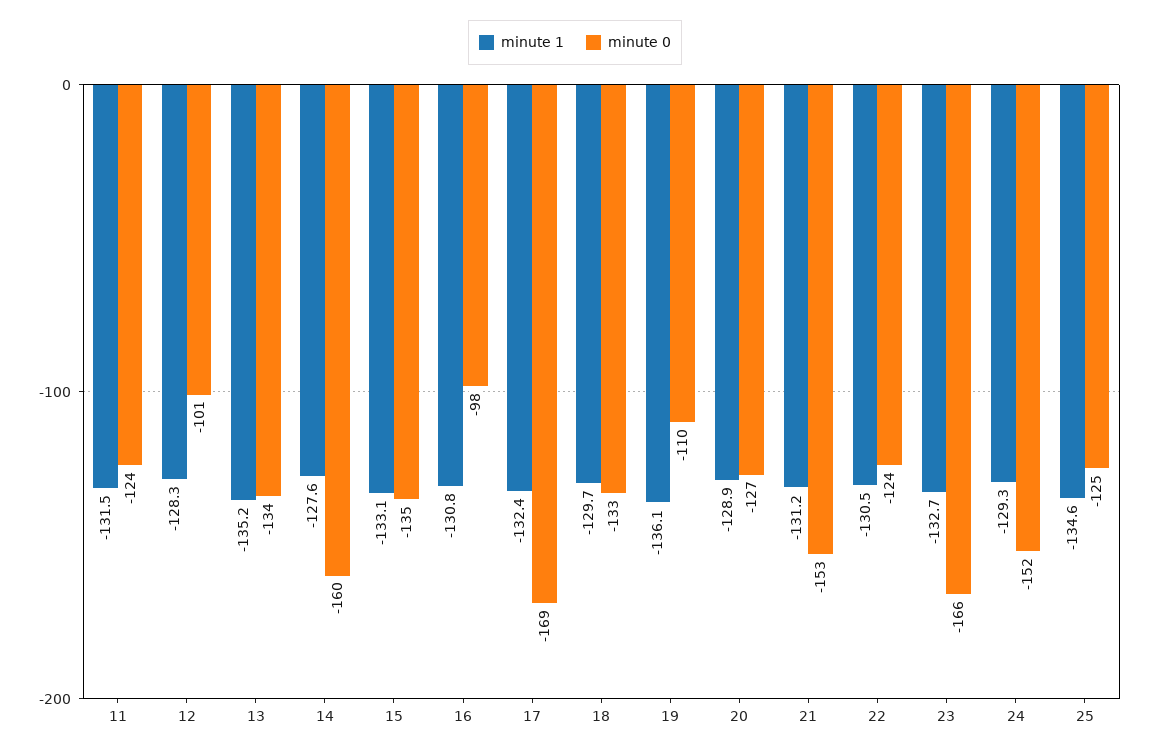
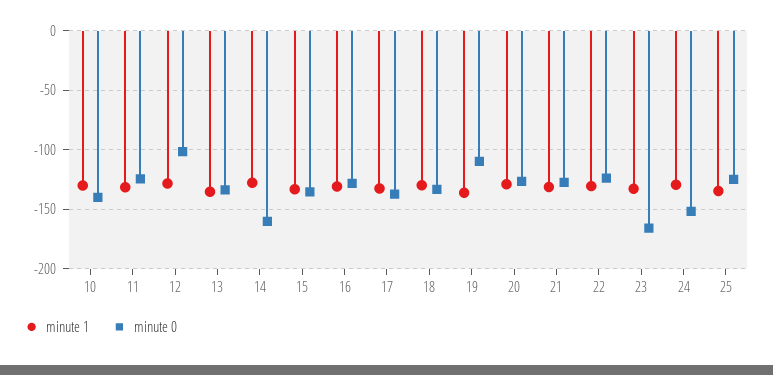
minute 0, 16: -98 -> -130
minute 0, 17: -169 -> -140
minute 0, 21: -153 -> -130
minute 1, 10: none -> -130
minute 0, 10: none -> -140

